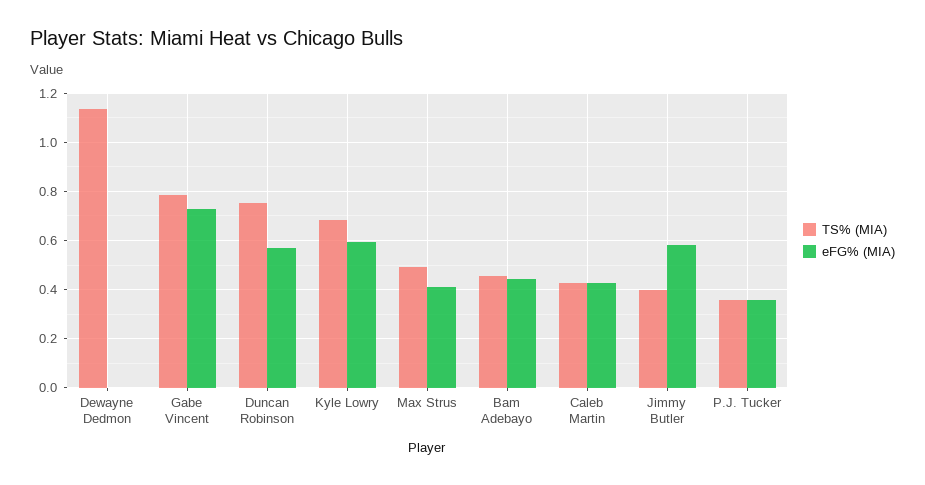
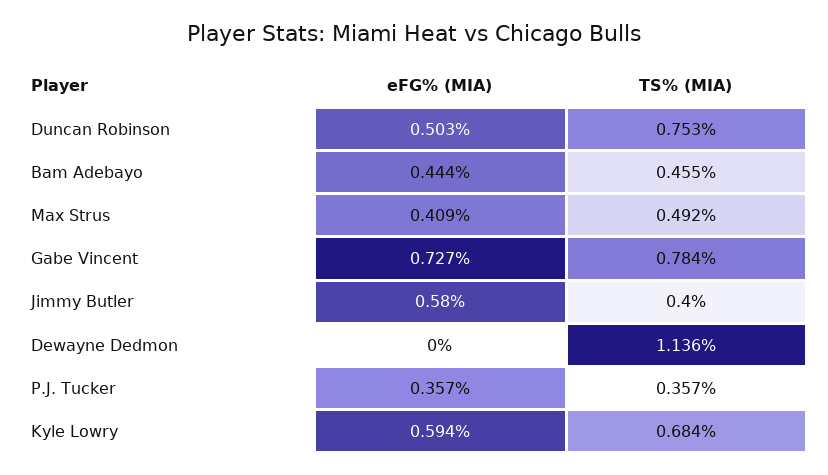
eFG% (MIA), Duncan Robinson: 0.575 -> 0.503
TS% (MIA), Caleb Martin: 0.425 -> none
eFG% (MIA), Caleb Martin: 0.425 -> none

